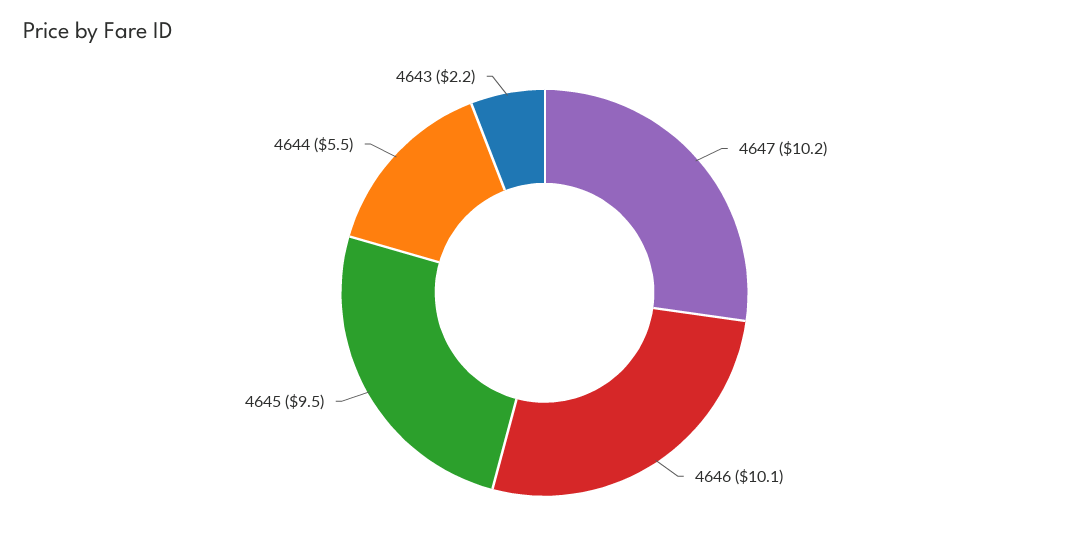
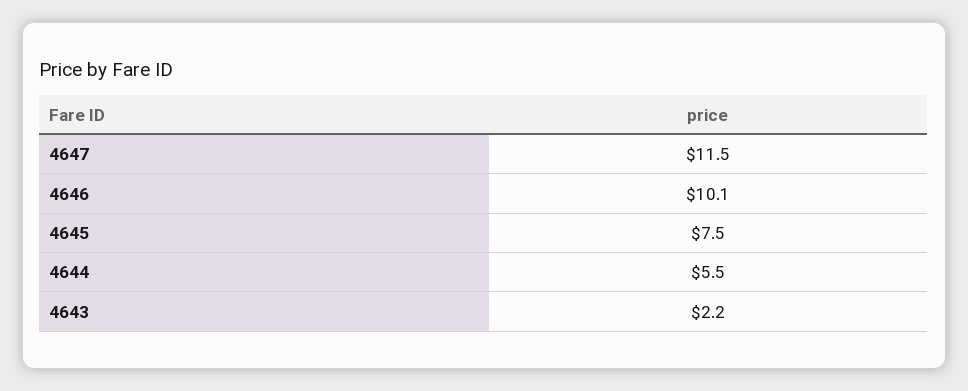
4647: 10.2 -> 11.5
4645: 9.5 -> 7.5

